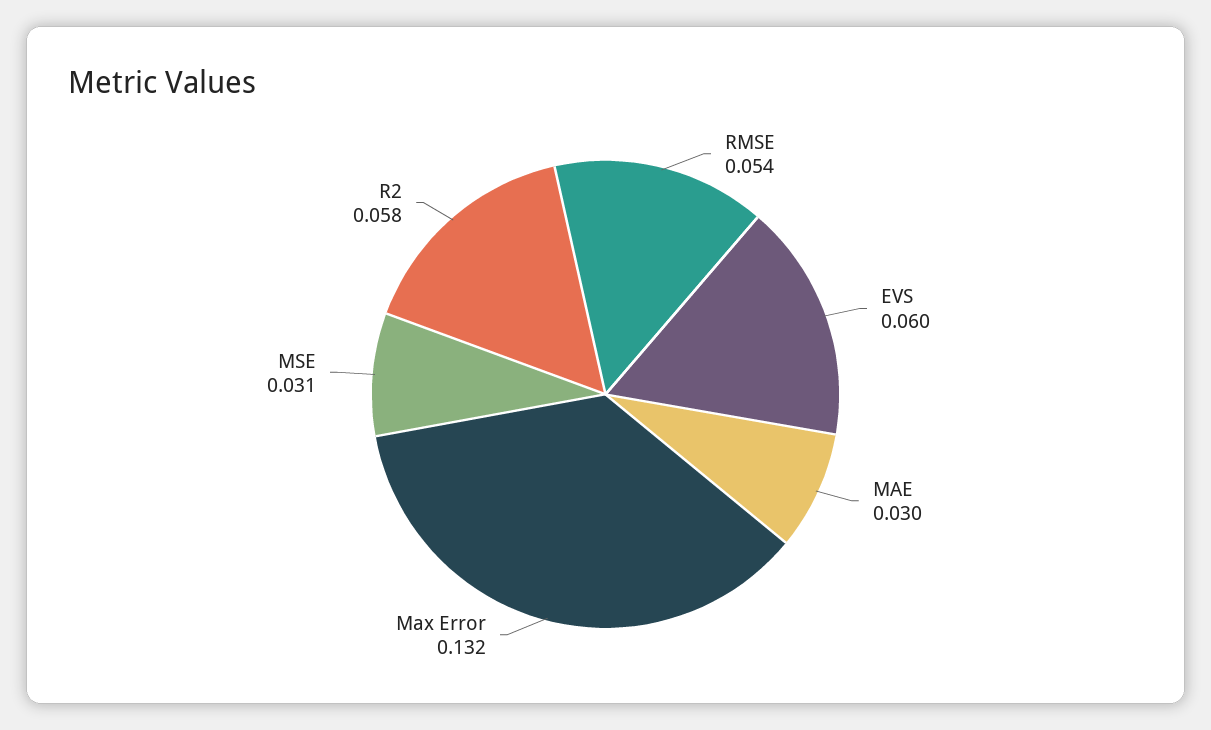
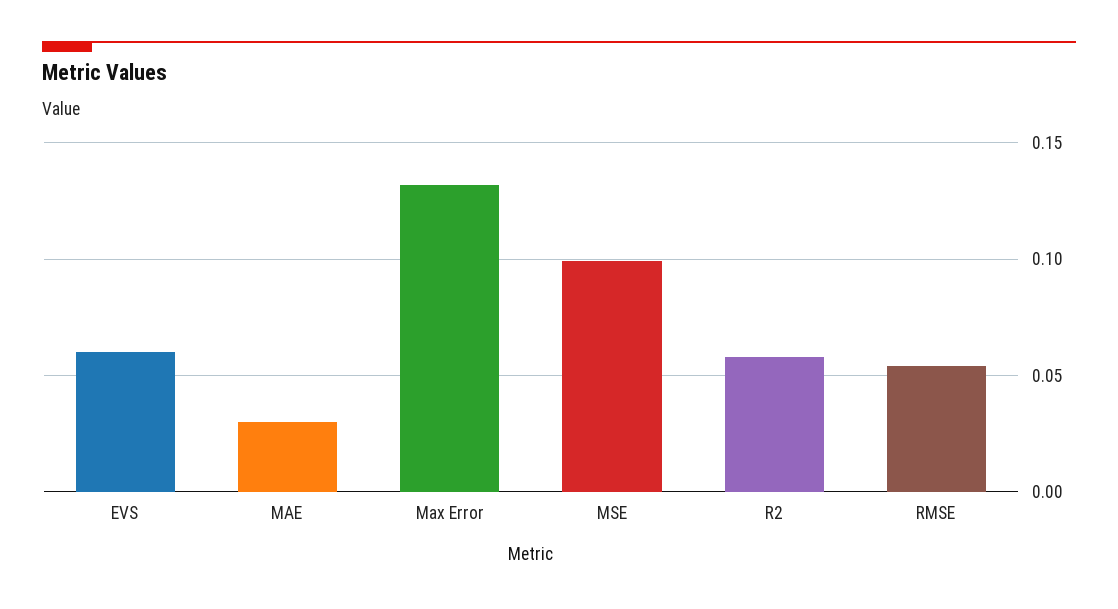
MSE: 0.031 -> 0.1

